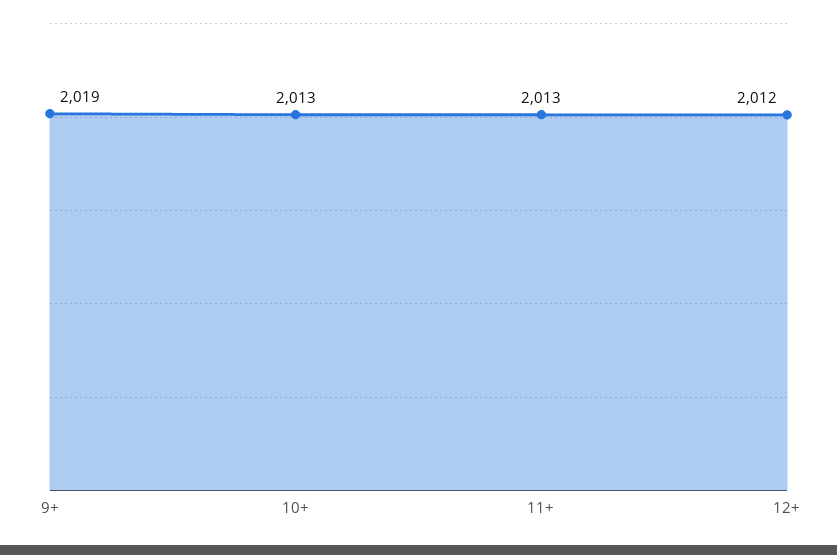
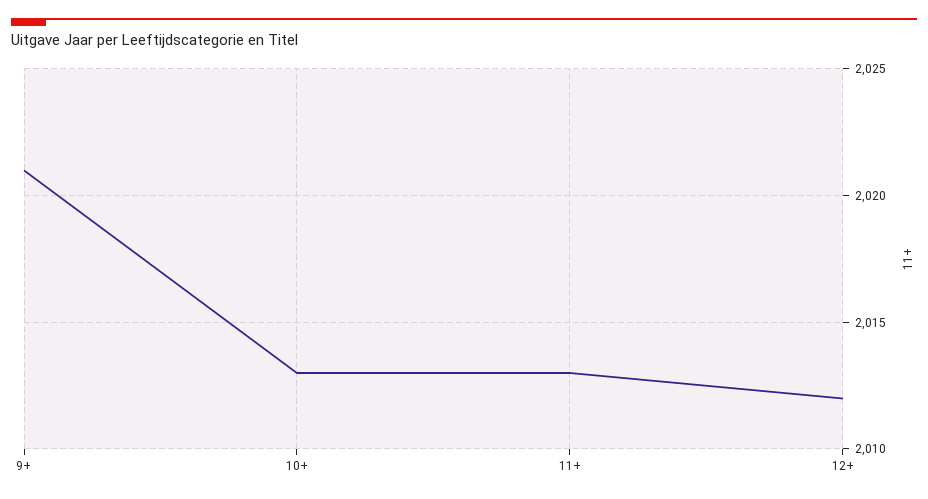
9+: 2019 -> 2021

